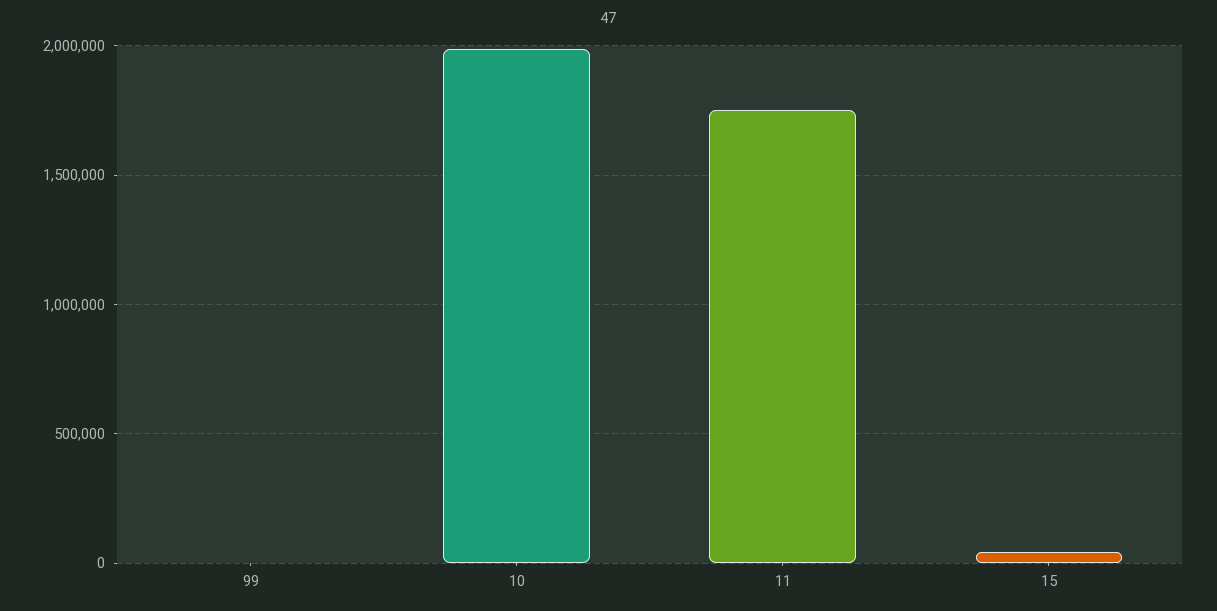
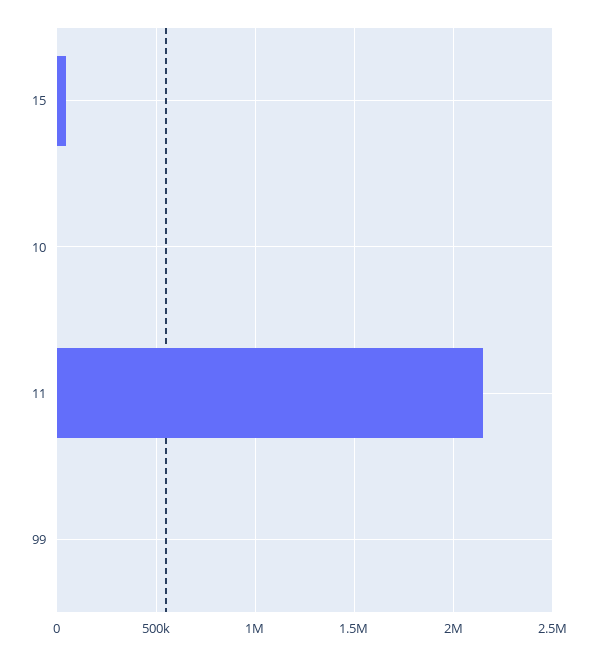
10: 2000000 -> 0
11: 1750000 -> 2150000

